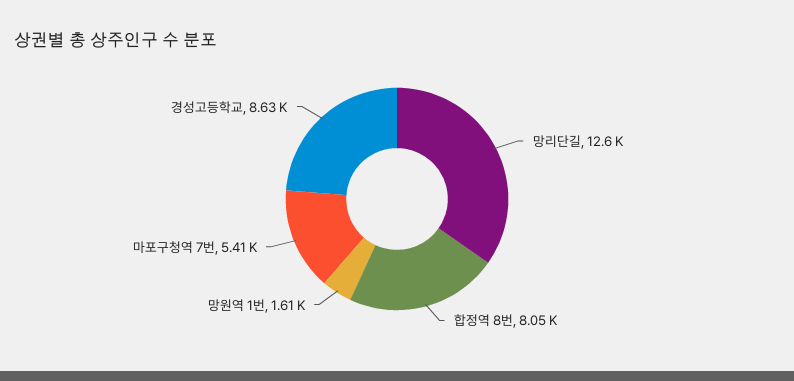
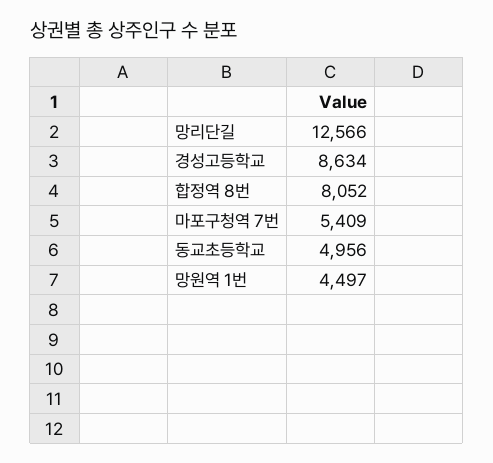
망원역 1번: 1610 -> 4497
동교초등학교: none -> 4956

